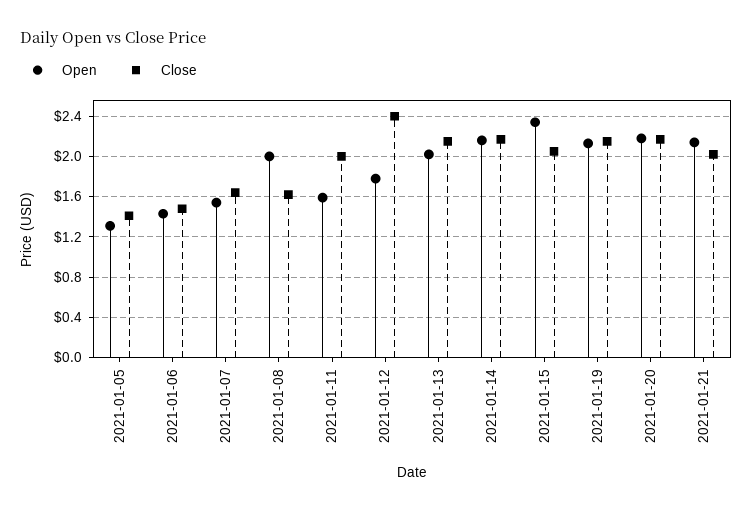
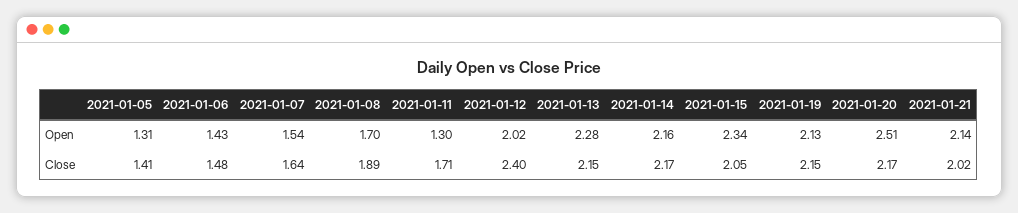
Open, 2021-01-08: 2 -> 1.7
Close, 2021-01-08: 1.6 -> 1.89
Open, 2021-01-11: 1.6 -> 1.3
Close, 2021-01-11: 2 -> 1.71
Open, 2021-01-12: 1.8 -> 2.02
Open, 2021-01-13: 2 -> 2.28
Open, 2021-01-20: 2.2 -> 2.51

